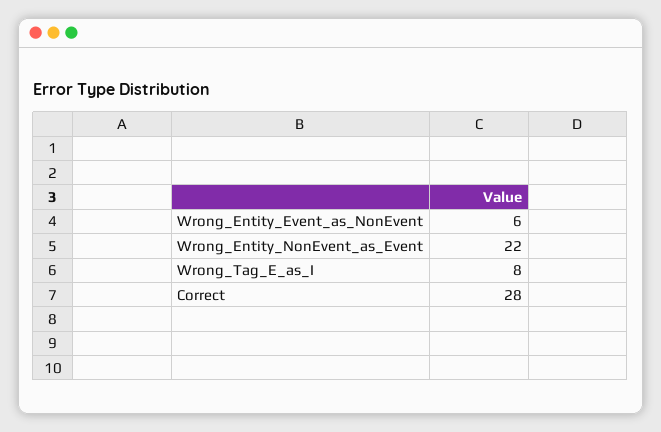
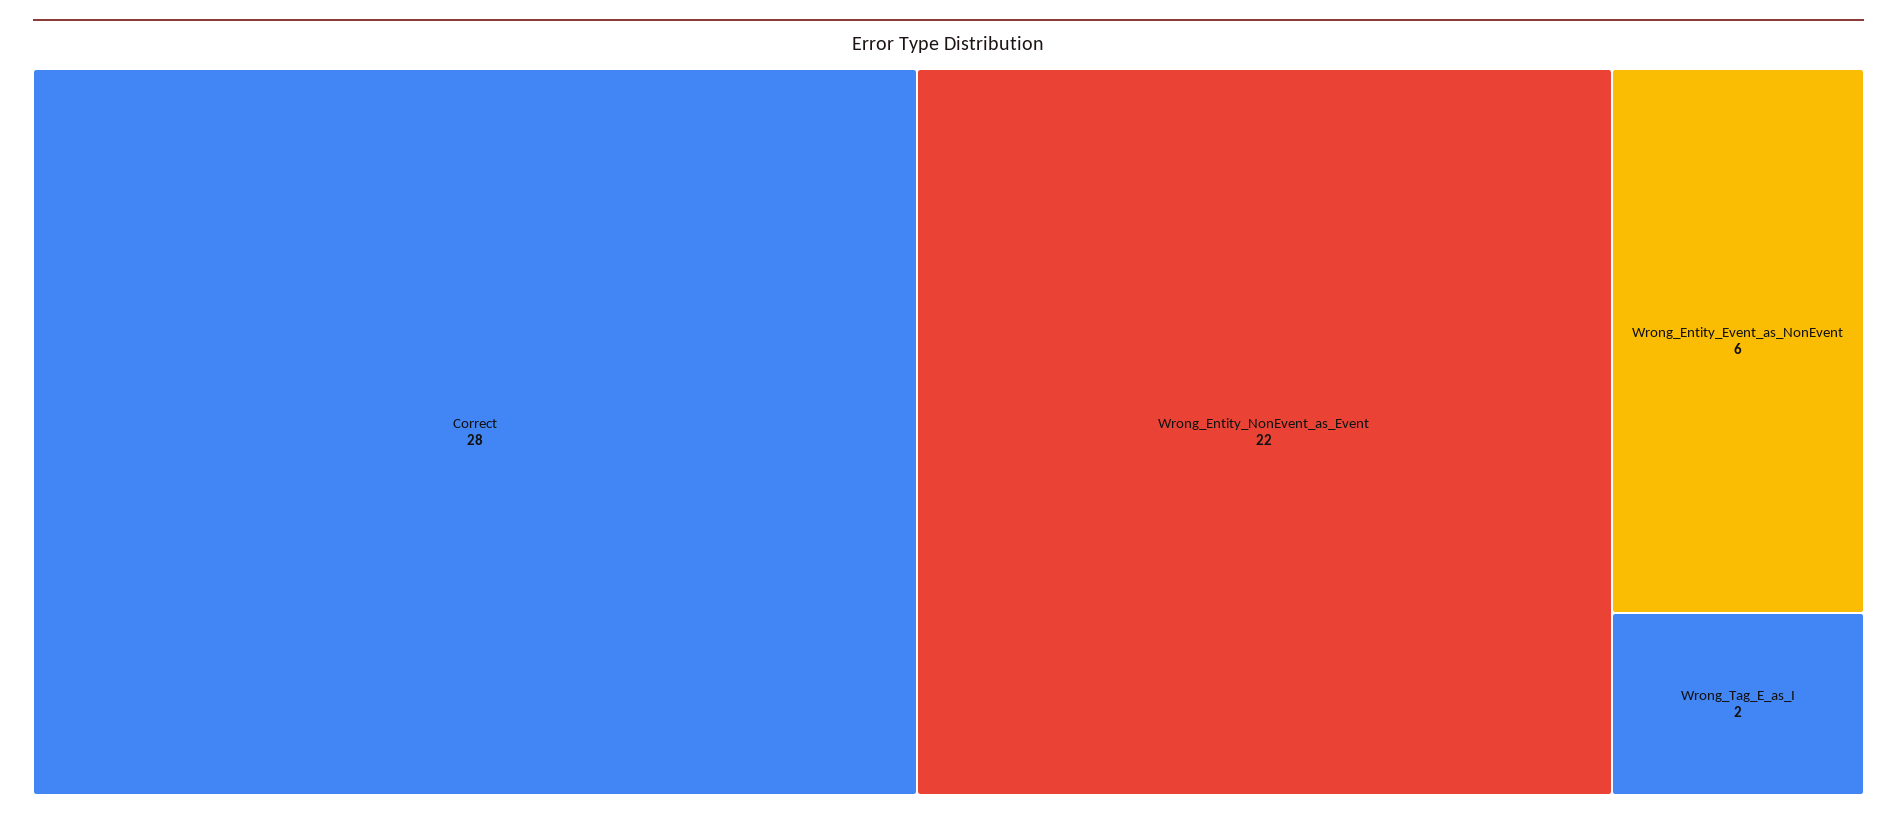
Wrong_Tag_E_as_I: 8 -> 2

